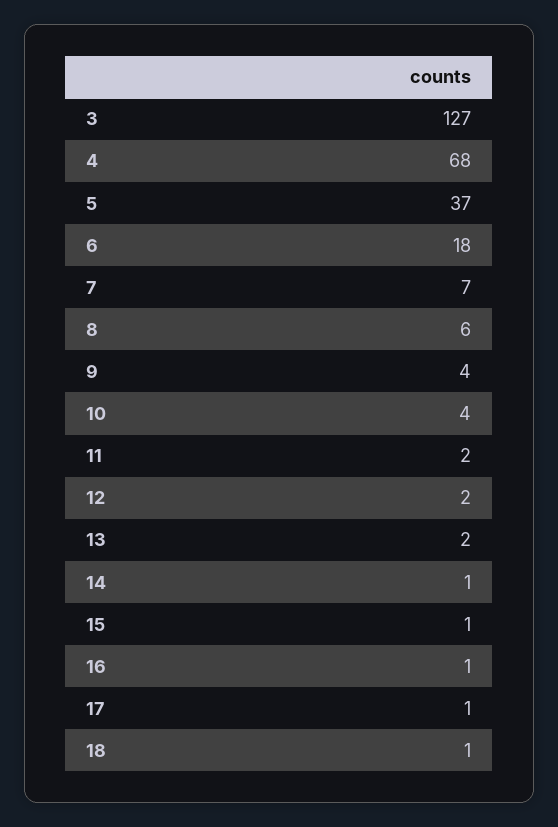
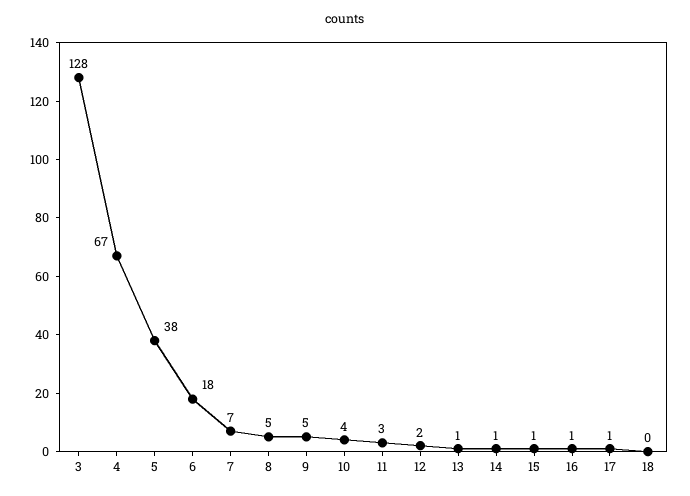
3: 127 -> 128
4: 68 -> 67
5: 37 -> 38
8: 6 -> 5
9: 4 -> 5
11: 2 -> 3
13: 2 -> 1
18: 1 -> 0

